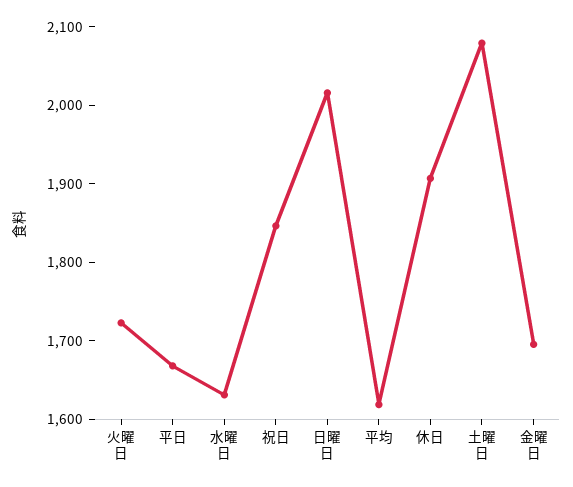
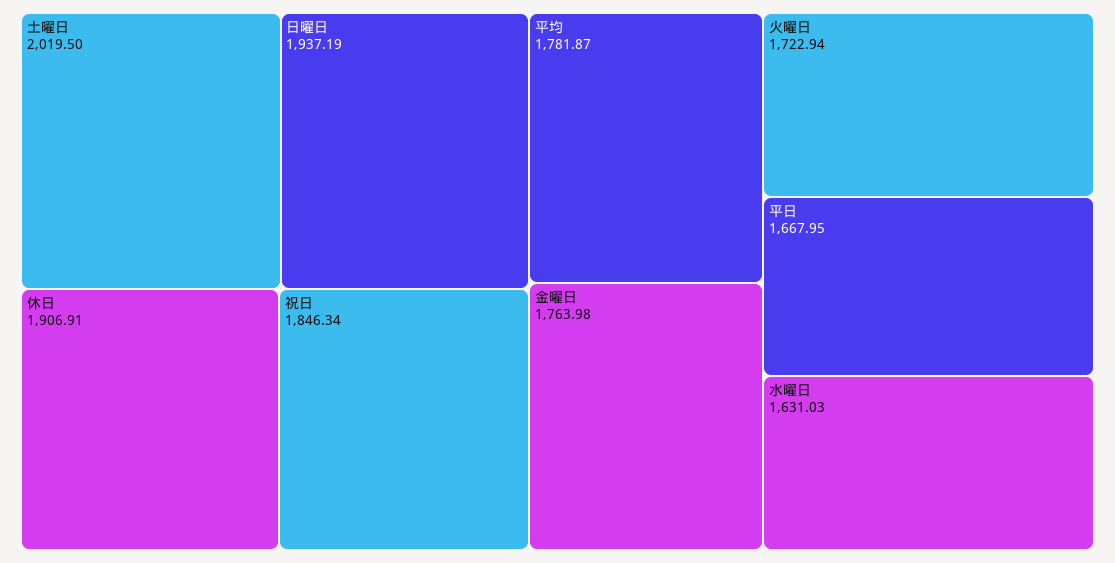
日曜日: 2020 -> 1937.19
平均: 1620 -> 1781.87
土曜日: 2080 -> 2019.5
金曜日: 1700 -> 1763.98

